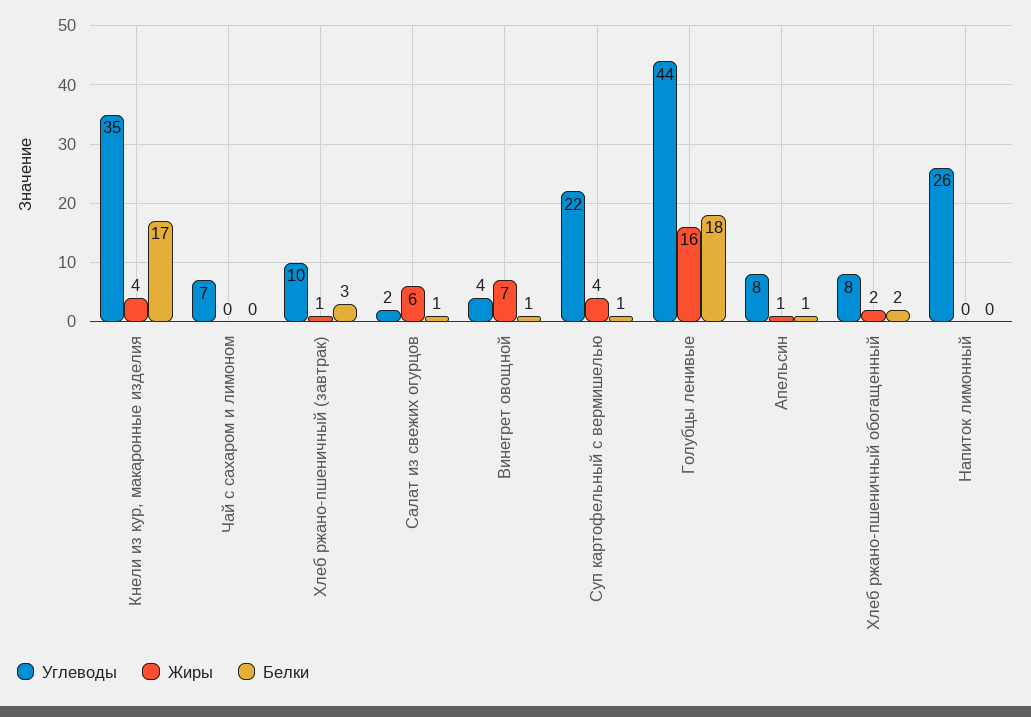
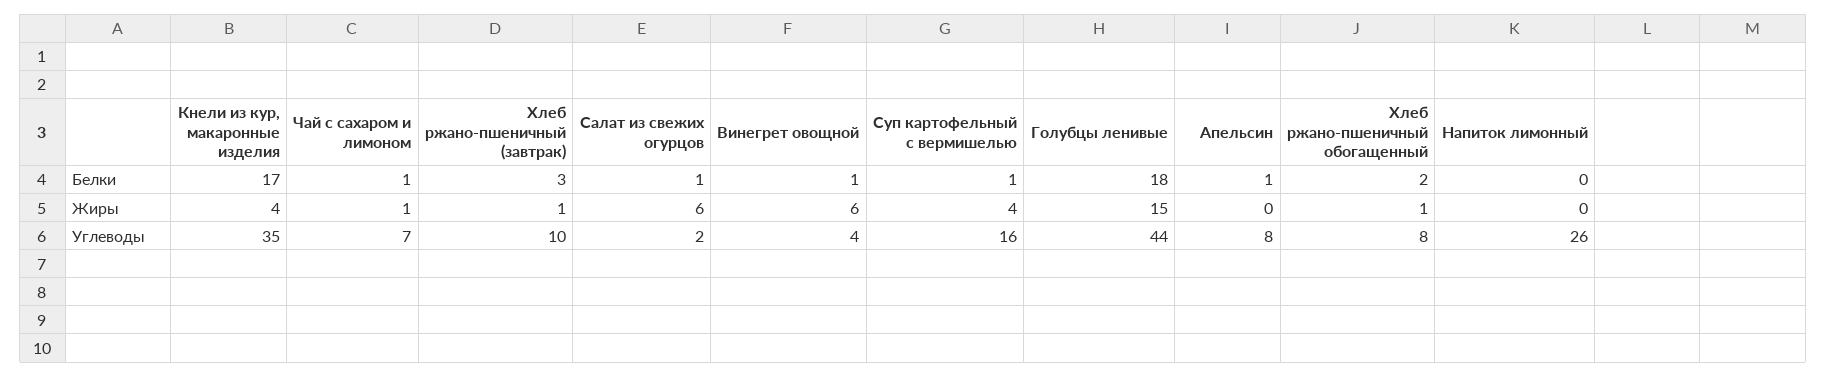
Жиры, Чай с сахаром и лимоном: 0 -> 1
Белки, Чай с сахаром и лимоном: 0 -> 1
Жиры, Винегрет овощной: 7 -> 6
Углеводы, Суп картофельный с вермишелью: 22 -> 16
Жиры, Голубцы ленивые: 16 -> 15
Жиры, Апельсин: 1 -> 0
Жиры, Хлеб ржано-пшеничный обогащенный: 2 -> 1

